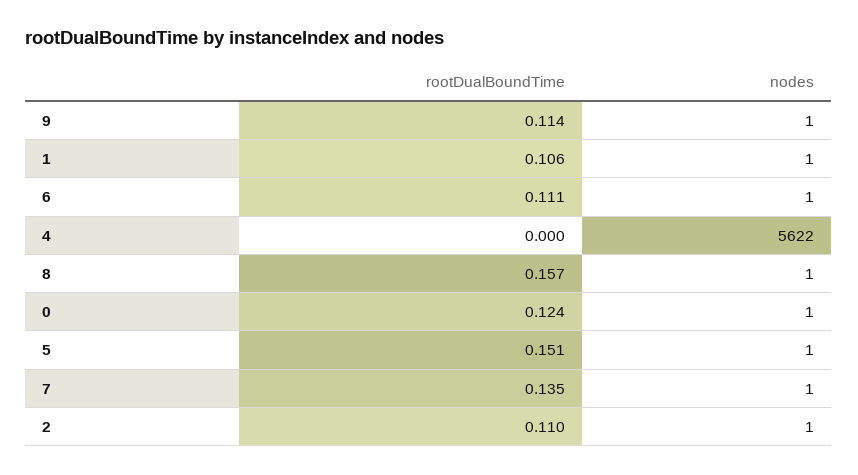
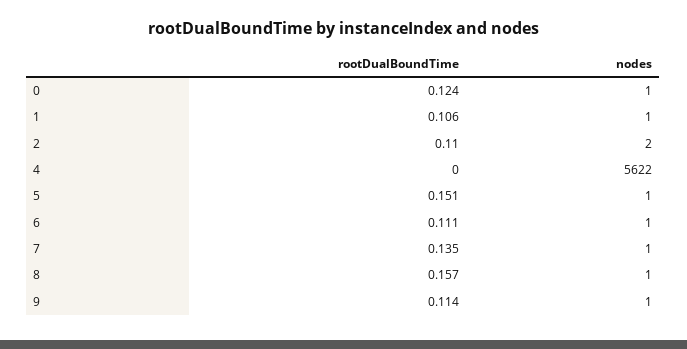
nodes, 2: 1 -> 2

